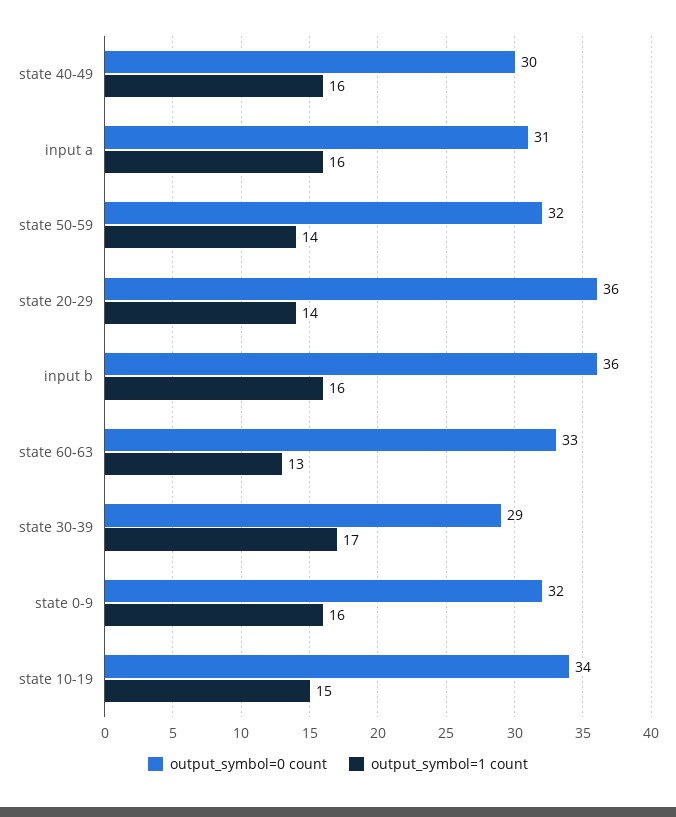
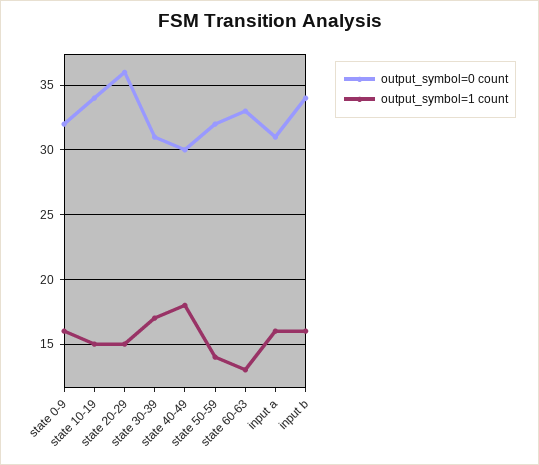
output_symbol=1 count, state 40-49: 16 -> 18
output_symbol=1 count, state 20-29: 14 -> 15
output_symbol=0 count, input b: 36 -> 34
output_symbol=0 count, state 30-39: 29 -> 31

